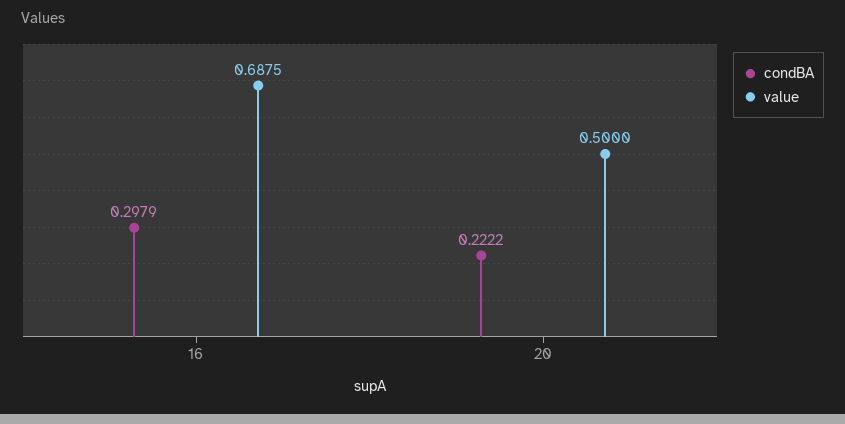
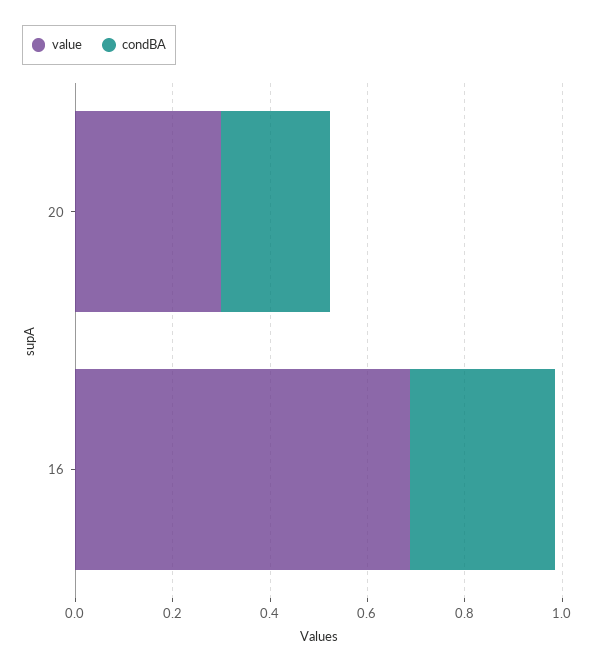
value, 20: 0.5 -> 0.3

